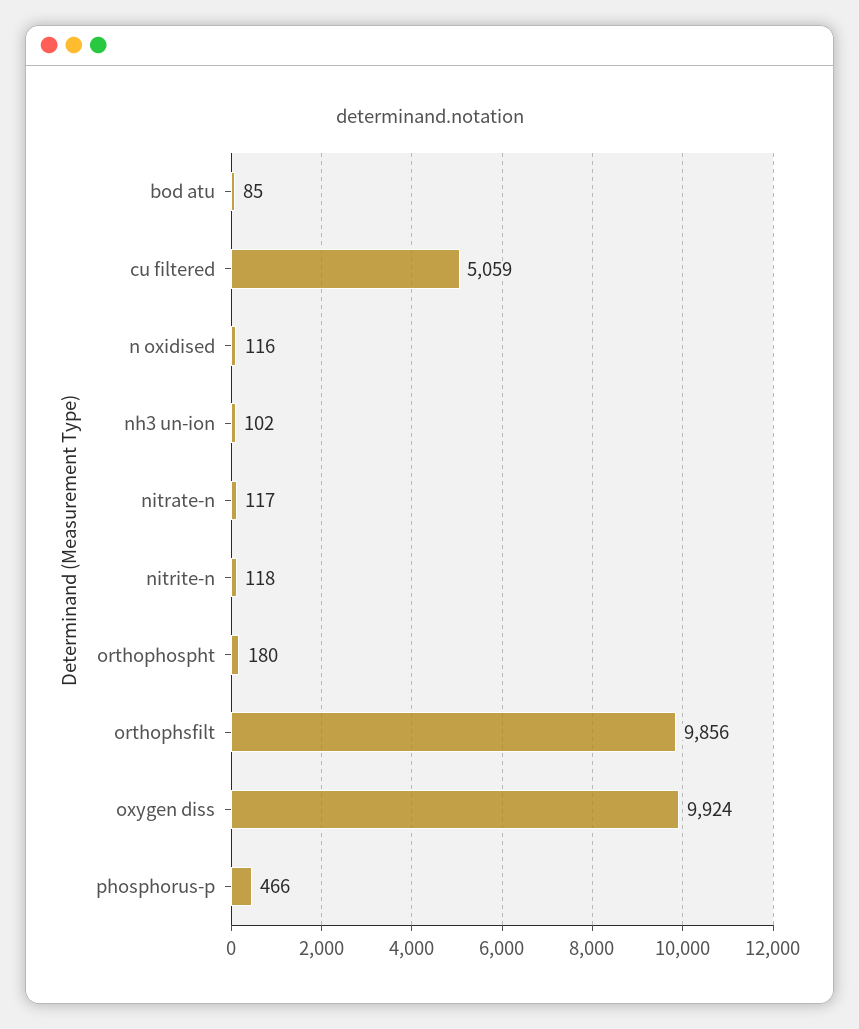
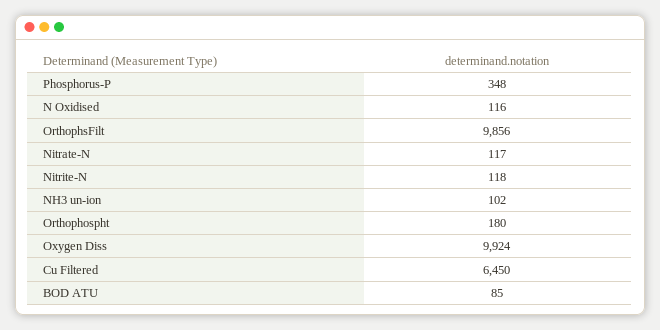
cu filtered: 5059 -> 6450
phosphorus-p: 466 -> 348

